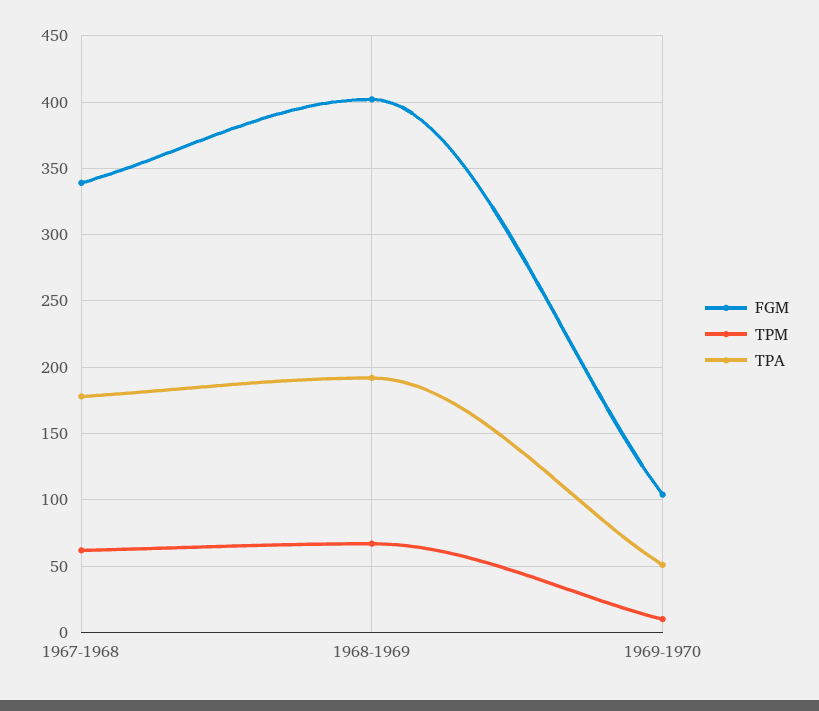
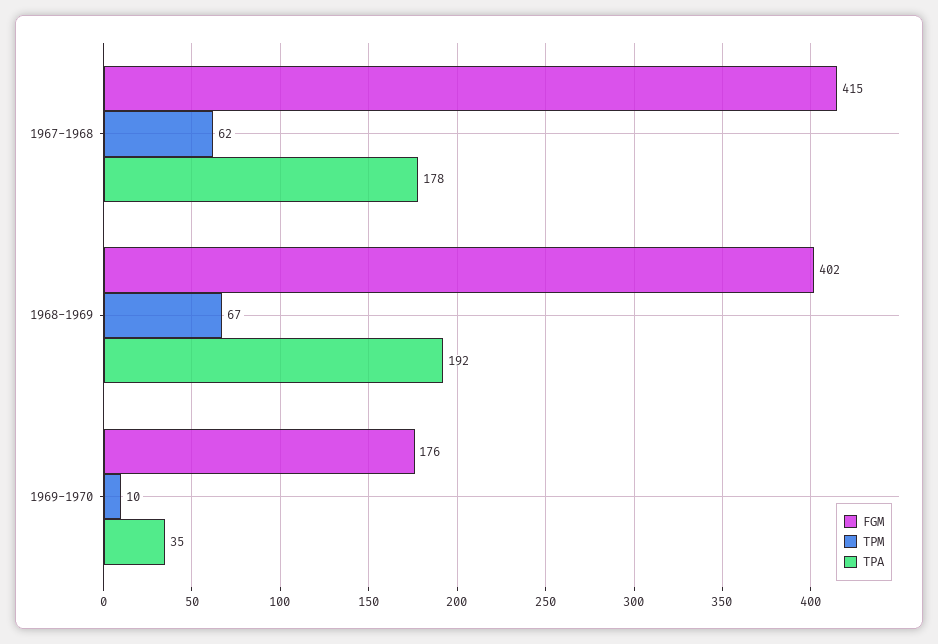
FGM, 1967-1968: 340 -> 415
FGM, 1969-1970: 105 -> 176
TPA, 1969-1970: 50 -> 35

